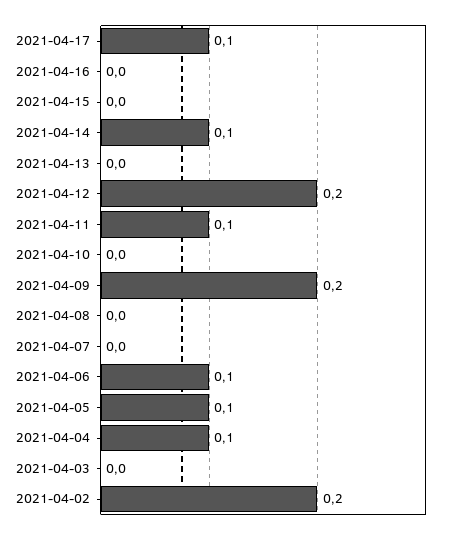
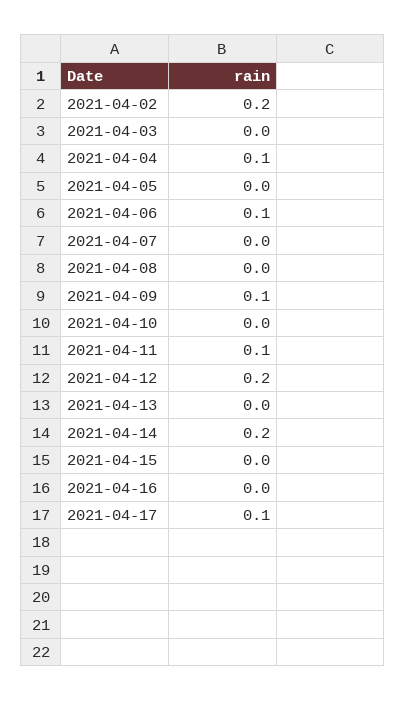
2021-04-14: 0.1 -> 0.2
2021-04-09: 0.2 -> 0.1
2021-04-05: 0.1 -> 0

